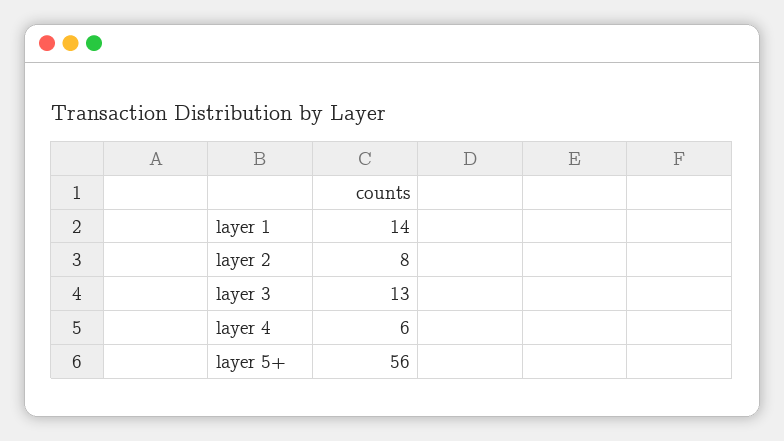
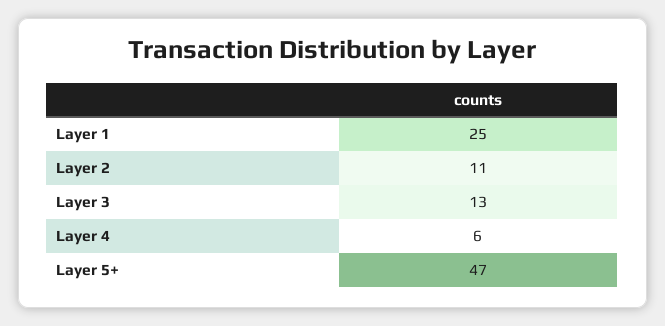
layer 1: 14 -> 25
layer 2: 8 -> 11
layer 5+: 56 -> 47

